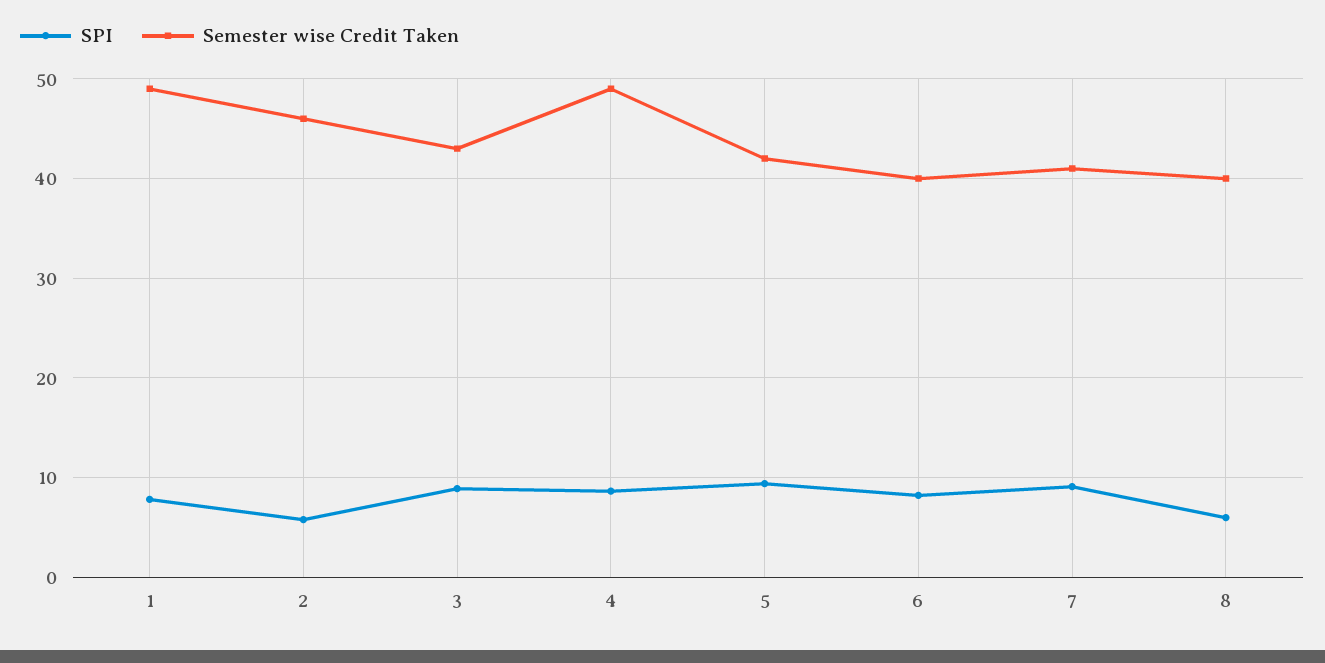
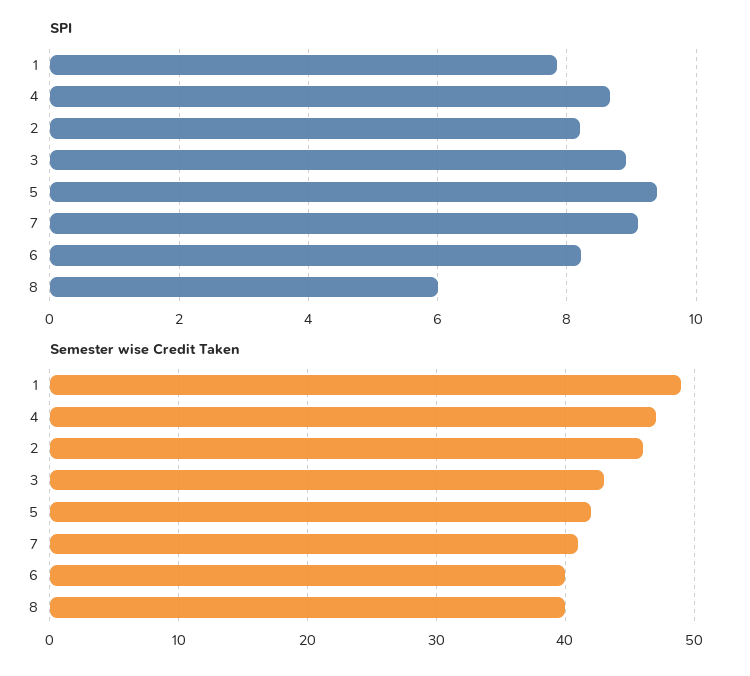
SPI, 2: 6 -> 8.2
Semester wise Credit Taken, 4: 49 -> 47

